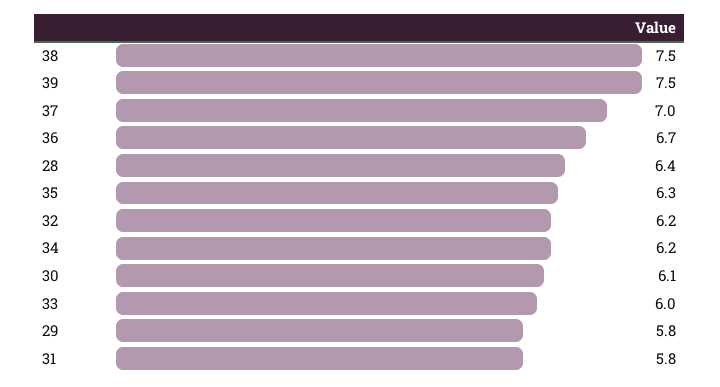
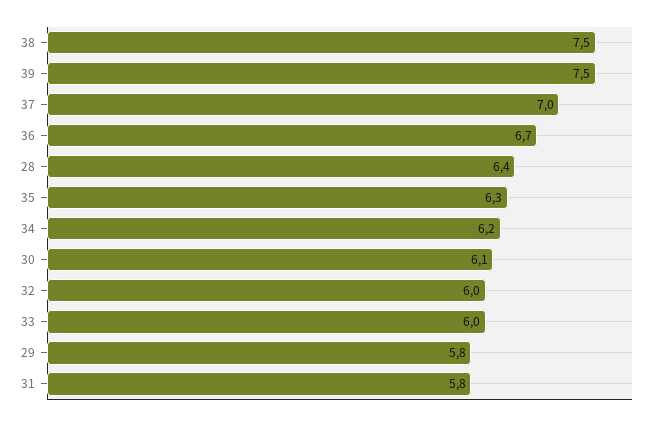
32: 6.2 -> 6

